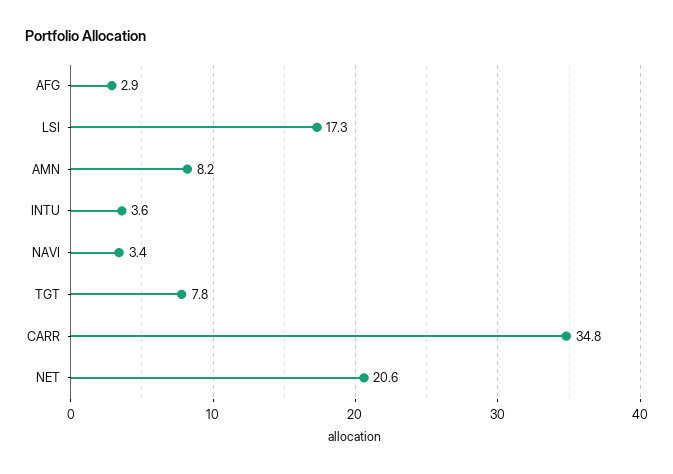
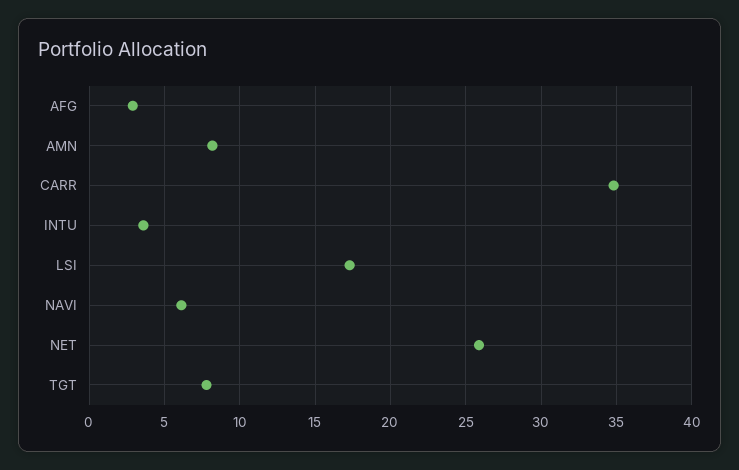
NAVI: 3.4 -> 6
NET: 20.6 -> 26

